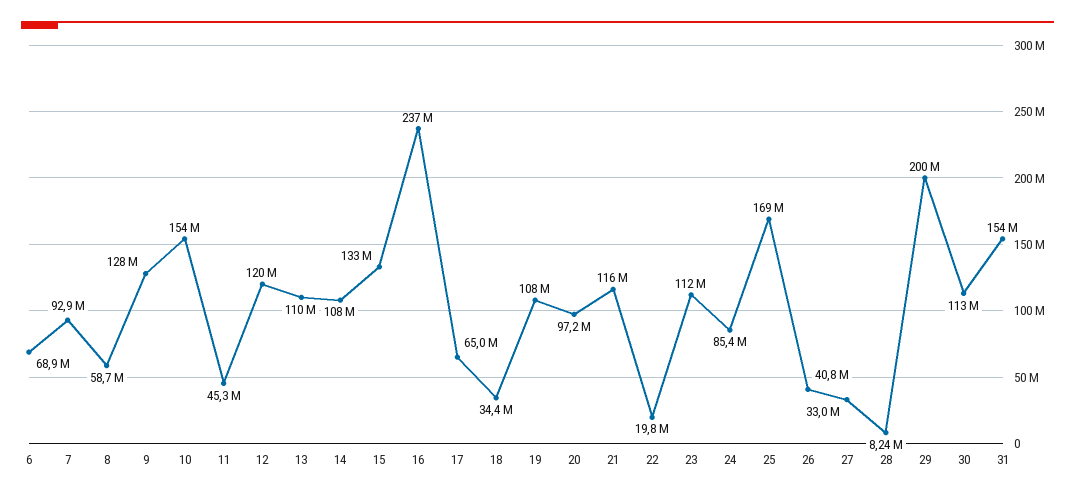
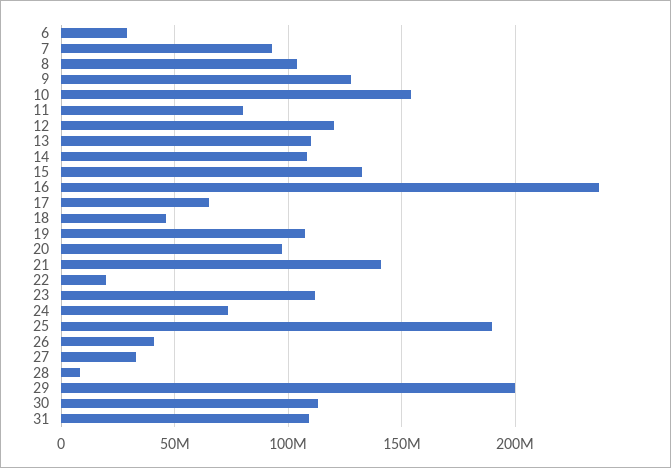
6: 68900000 -> 30000000
8: 58700000 -> 105000000
11: 45300000 -> 80000000
18: 34400000 -> 45000000
21: 116000000 -> 140000000
24: 85400000 -> 75000000
25: 169000000 -> 190000000
31: 154000000 -> 110000000

